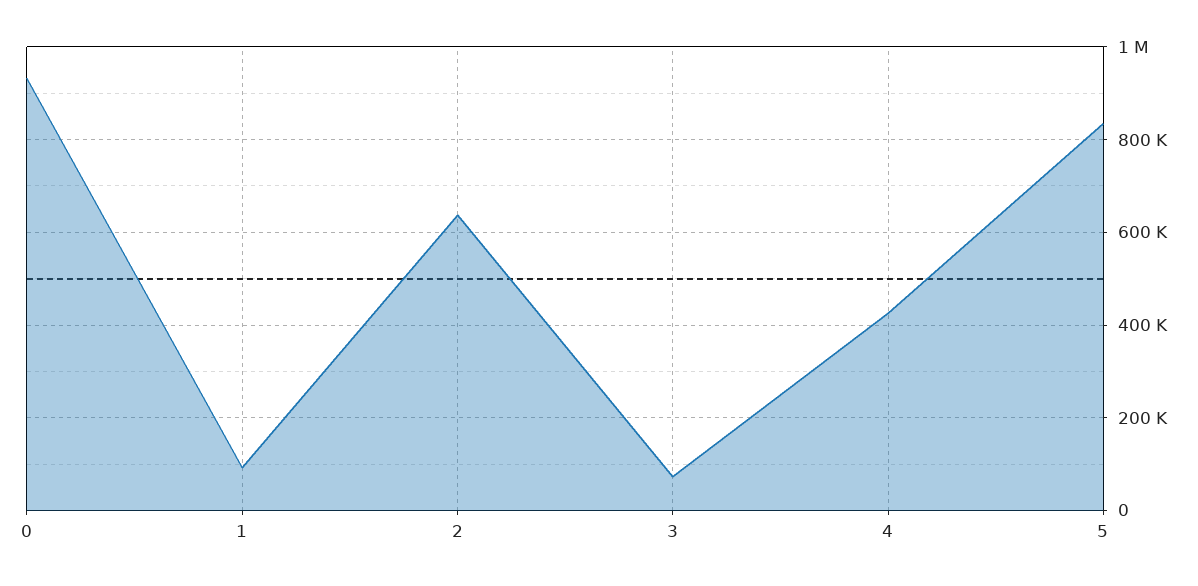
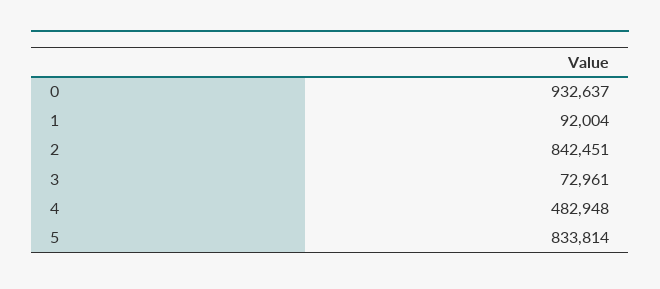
2: 640000 -> 842451
4: 420000 -> 482948

